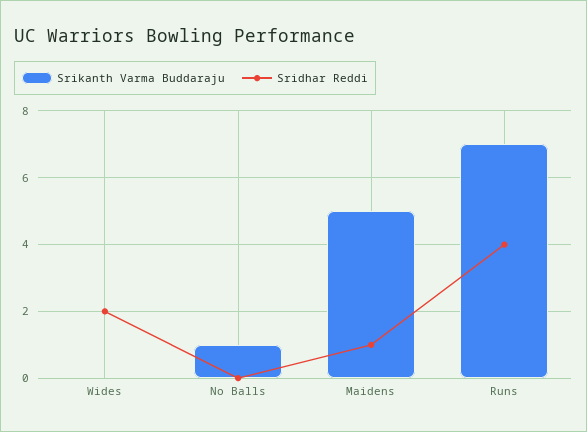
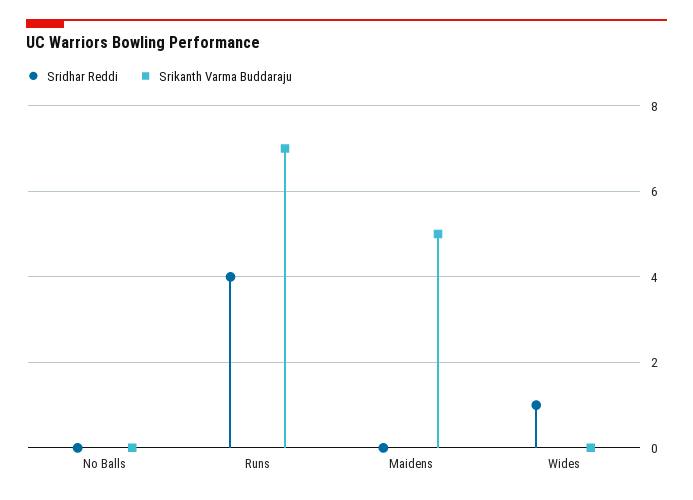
Sridhar Reddi, Wides: 2 -> 1
Srikanth Varma Buddaraju, No Balls: 1 -> 0
Sridhar Reddi, Maidens: 1 -> 0

